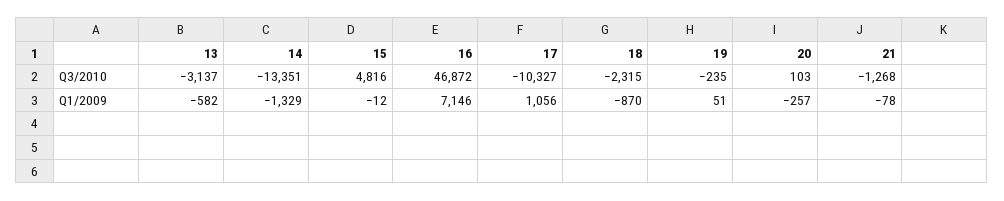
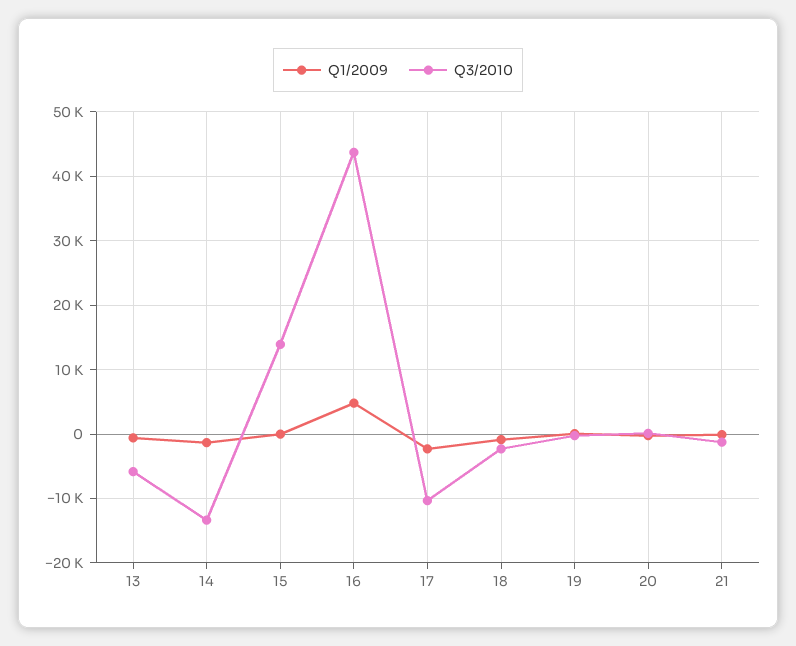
Q3/2010, 13: -3137 -> -6000
Q3/2010, 15: 4816 -> 14000
Q3/2010, 16: 46872 -> 44000
Q1/2009, 16: 7146 -> 5000
Q1/2009, 17: 1056 -> -2000

